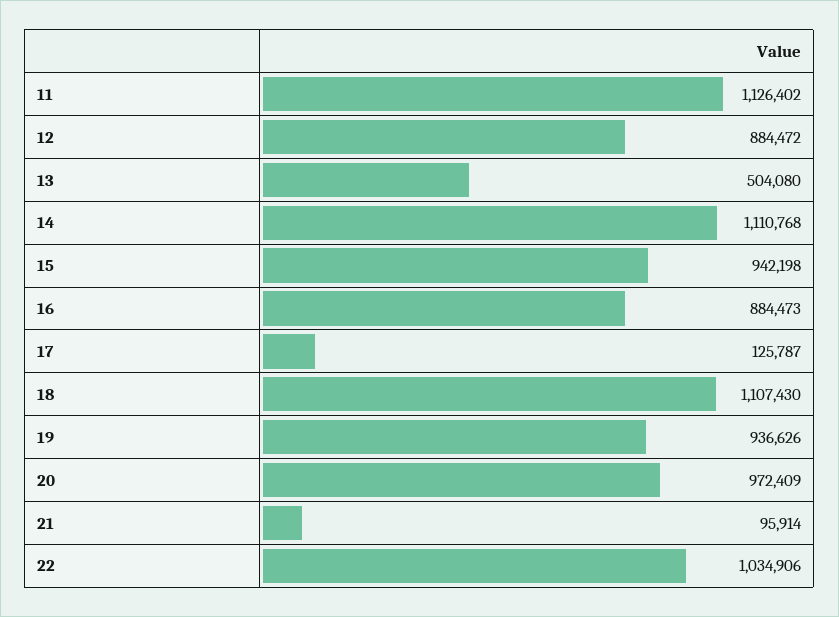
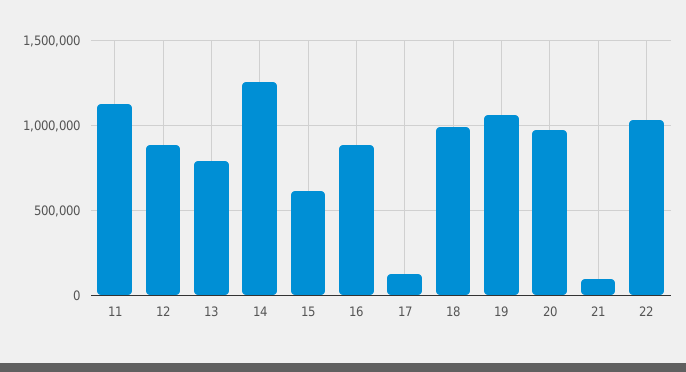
13: 504080 -> 800000
14: 1110768 -> 1250000
15: 942198 -> 600000
18: 1107430 -> 1000000
19: 936626 -> 1050000

